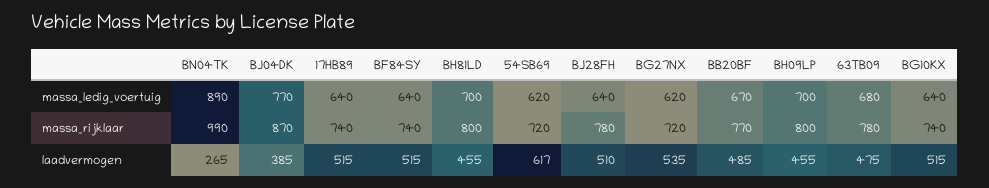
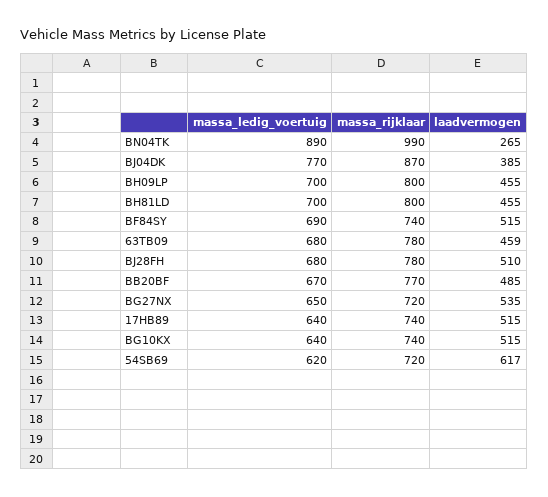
BF84SY, massa_ledig_voertuig: 640 -> 690
BJ28FH, massa_ledig_voertuig: 640 -> 680
BG27NX, massa_ledig_voertuig: 620 -> 650
63TB09, laadvermogen: 475 -> 459

